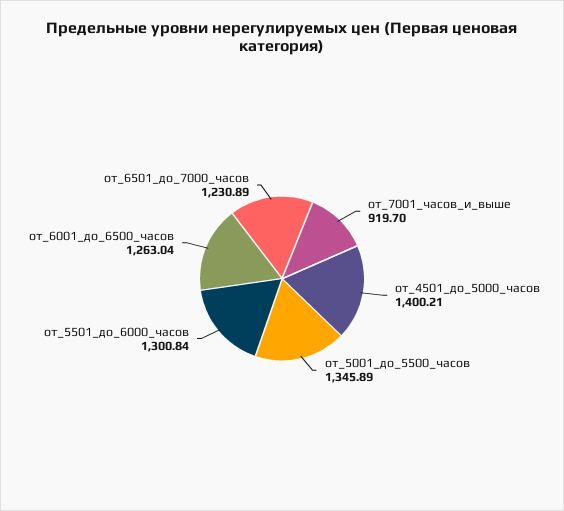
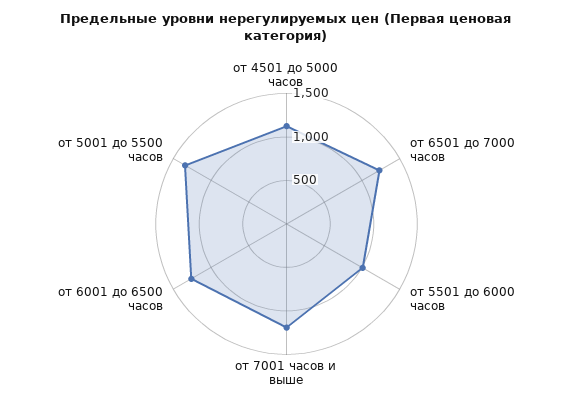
от_7001_часов_и_выше: 919.7 -> 1200
от_4501_до_5000_часов: 1400.21 -> 1100
от_5501_до_6000_часов: 1300.84 -> 1000

